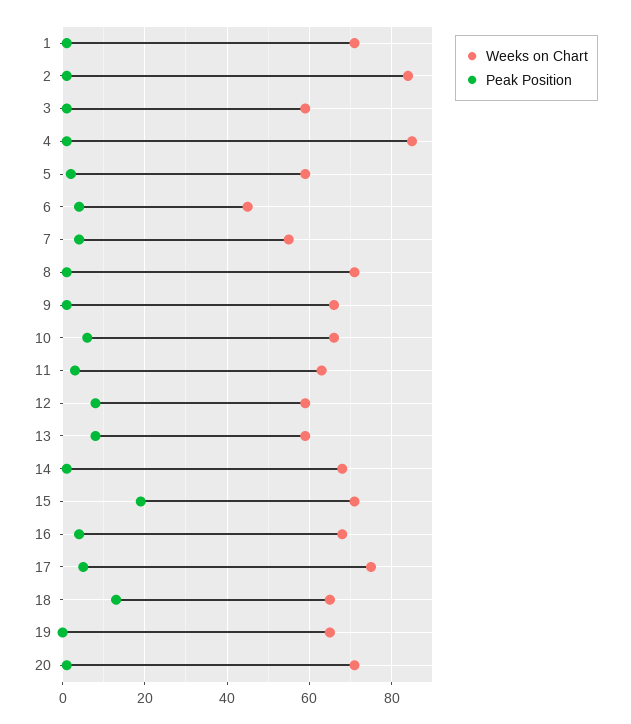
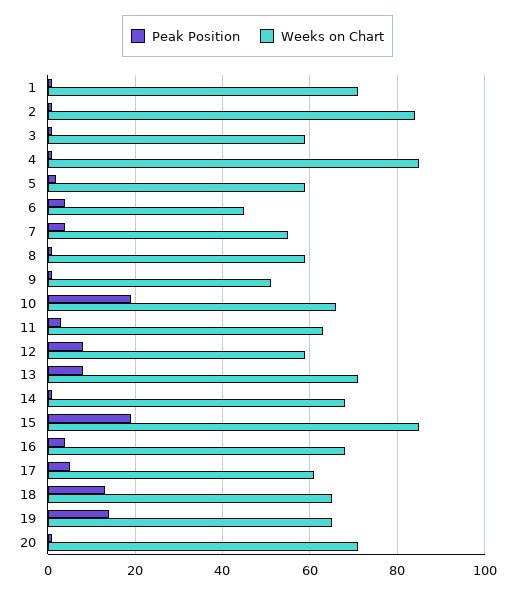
Weeks on Chart, 8: 70 -> 60
Weeks on Chart, 9: 65 -> 50
Peak Position, 10: 5 -> 20
Weeks on Chart, 13: 60 -> 70
Weeks on Chart, 15: 70 -> 85
Weeks on Chart, 17: 75 -> 60
Peak Position, 19: 0 -> 15

